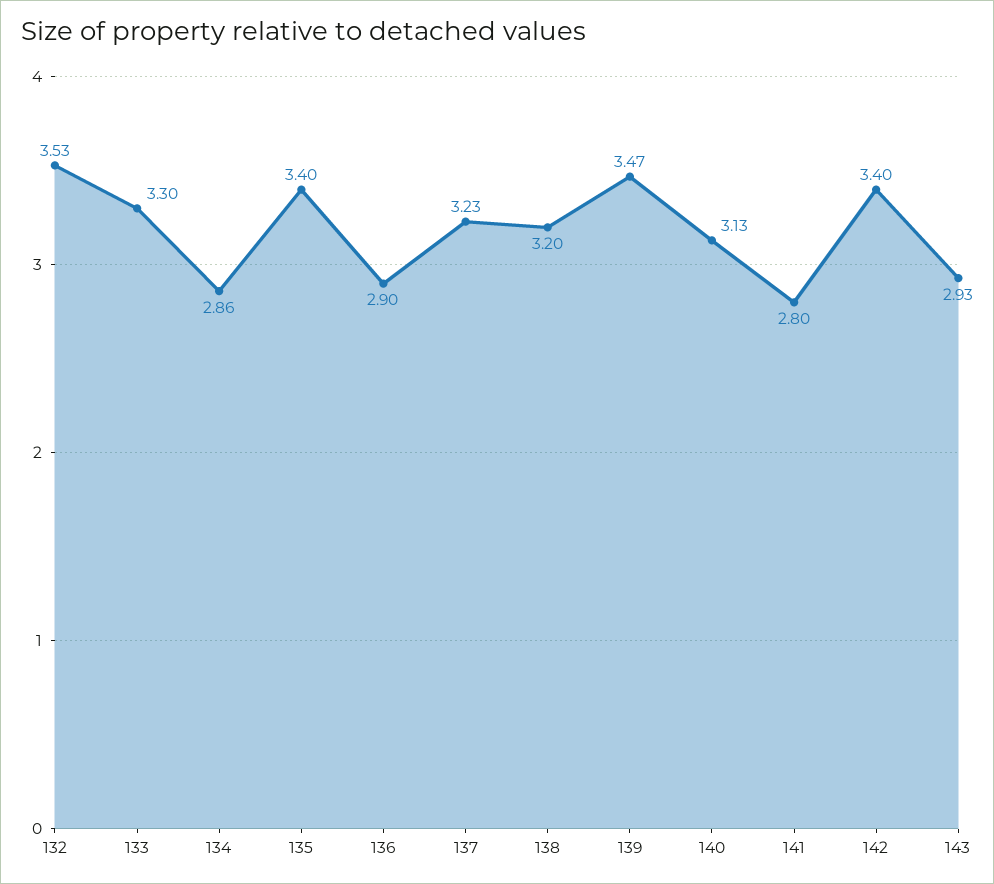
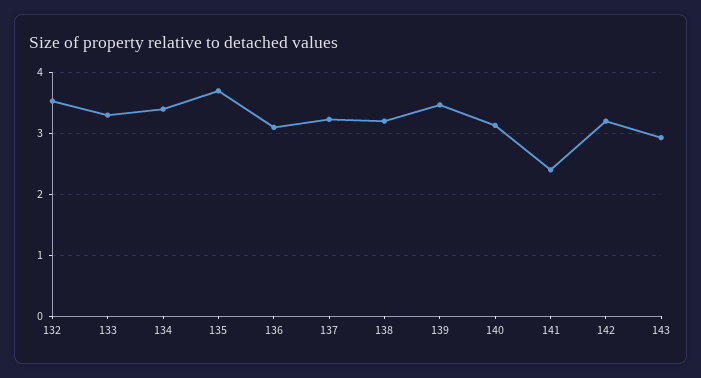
134: 2.86 -> 3.4
135: 3.4 -> 3.7
136: 2.9 -> 3.1
141: 2.8 -> 2.4
142: 3.4 -> 3.2

